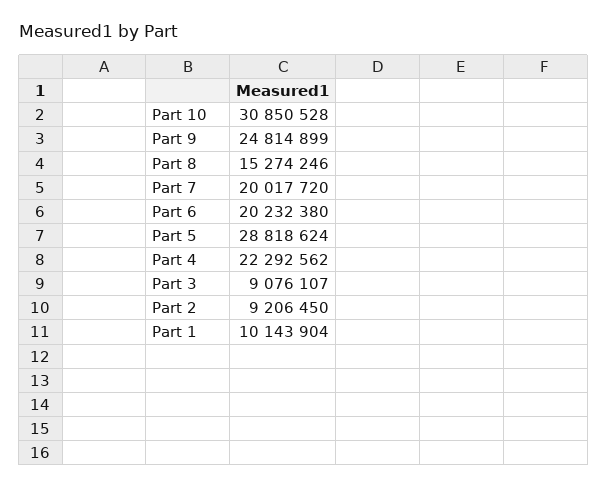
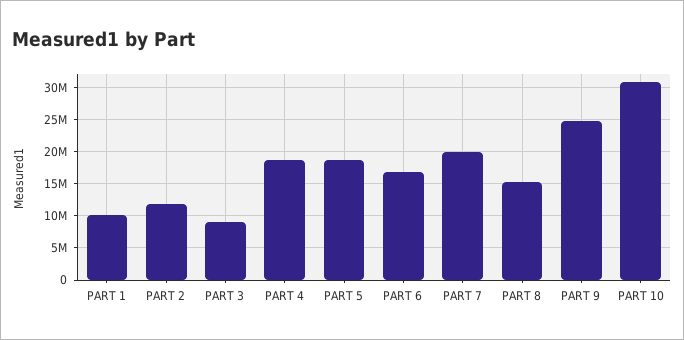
Part 6: 20232380 -> 17000000
Part 5: 28818624 -> 19000000
Part 4: 22292562 -> 19000000
Part 2: 9206450 -> 12000000

